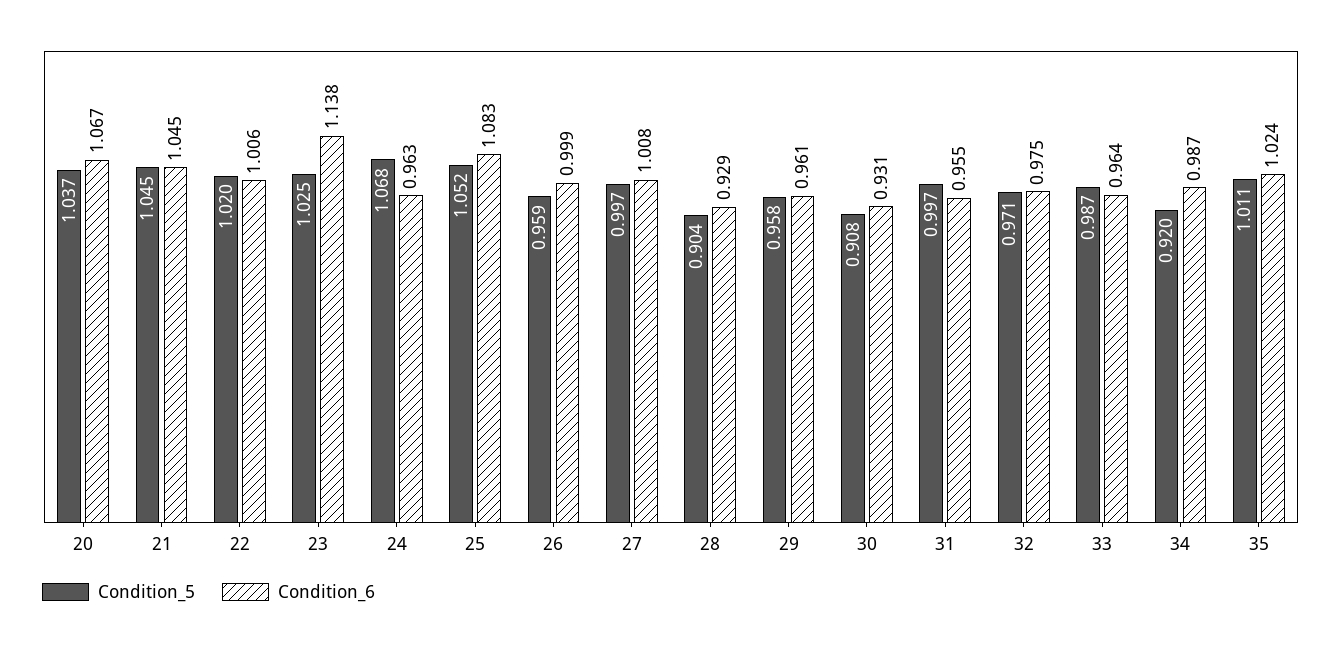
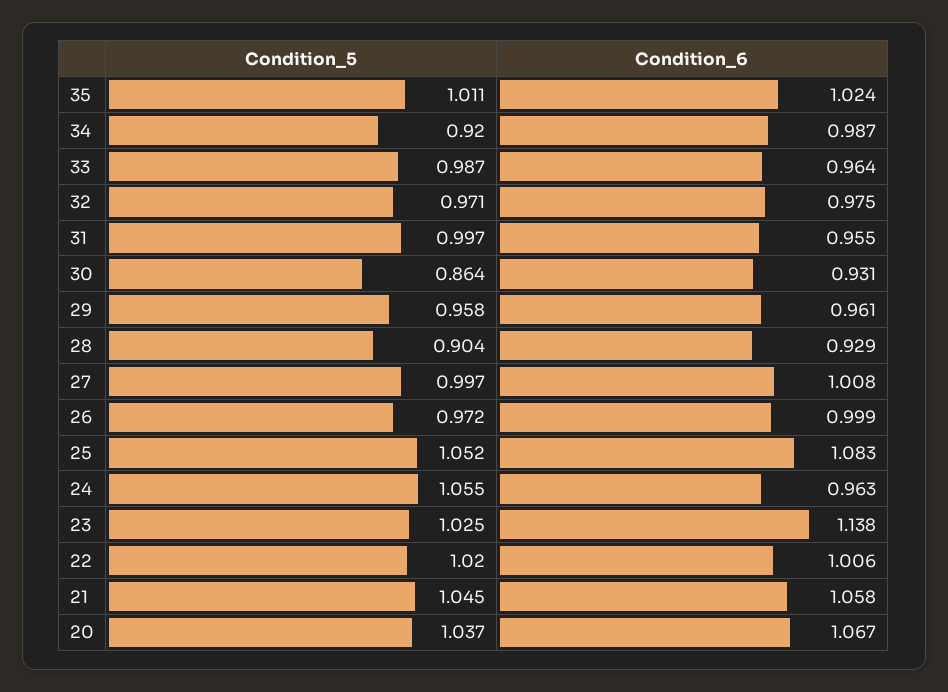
Condition_6, 21: 1.045 -> 1.058
Condition_5, 24: 1.068 -> 1.055
Condition_5, 26: 0.959 -> 0.972
Condition_5, 30: 0.908 -> 0.864

